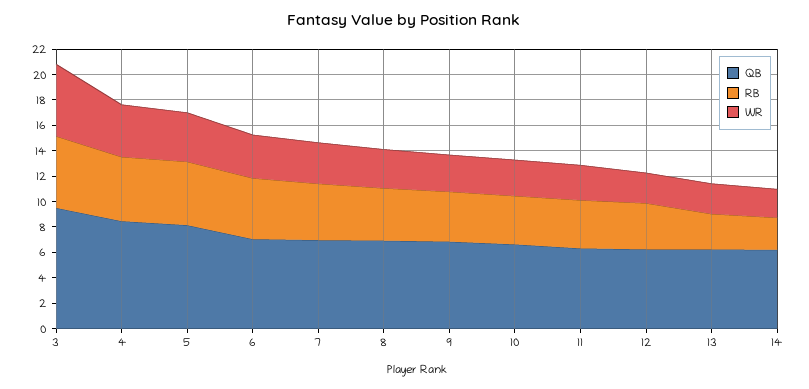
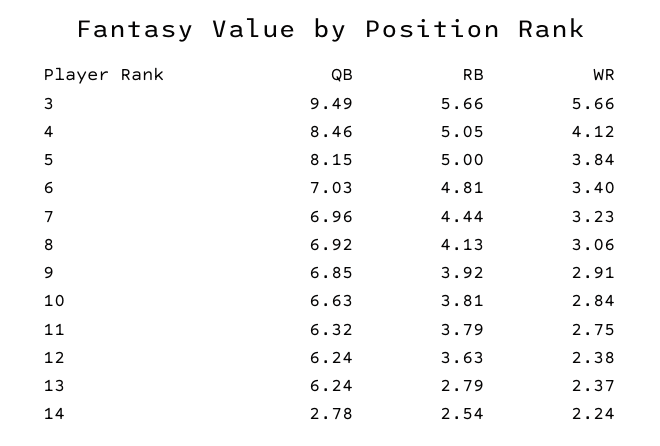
QB, 14: 6 -> 2.78

